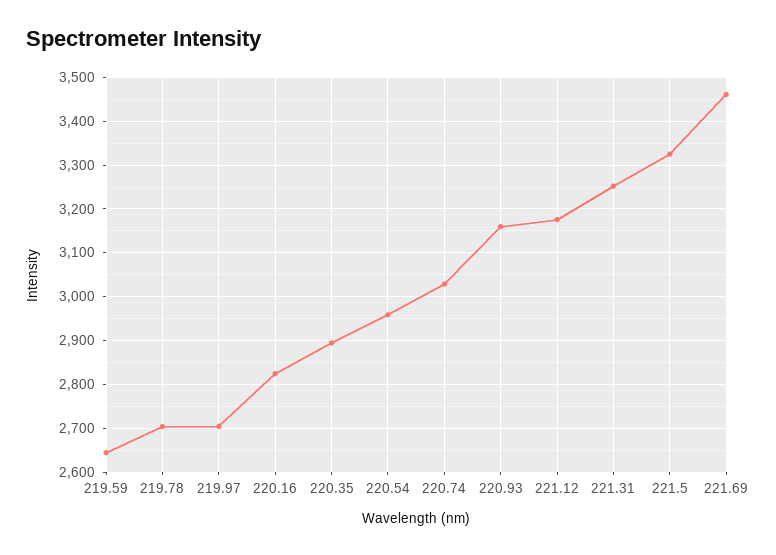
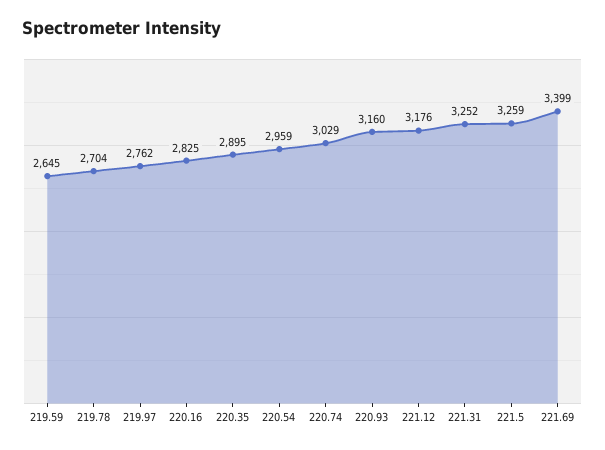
219.97: 2700 -> 2762
221.5: 3320 -> 3259
221.69: 3460 -> 3399

